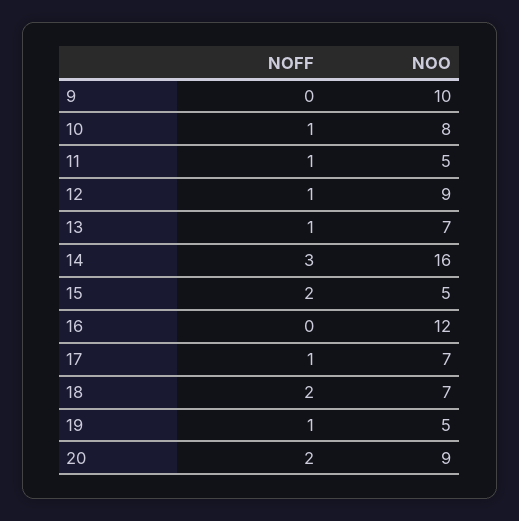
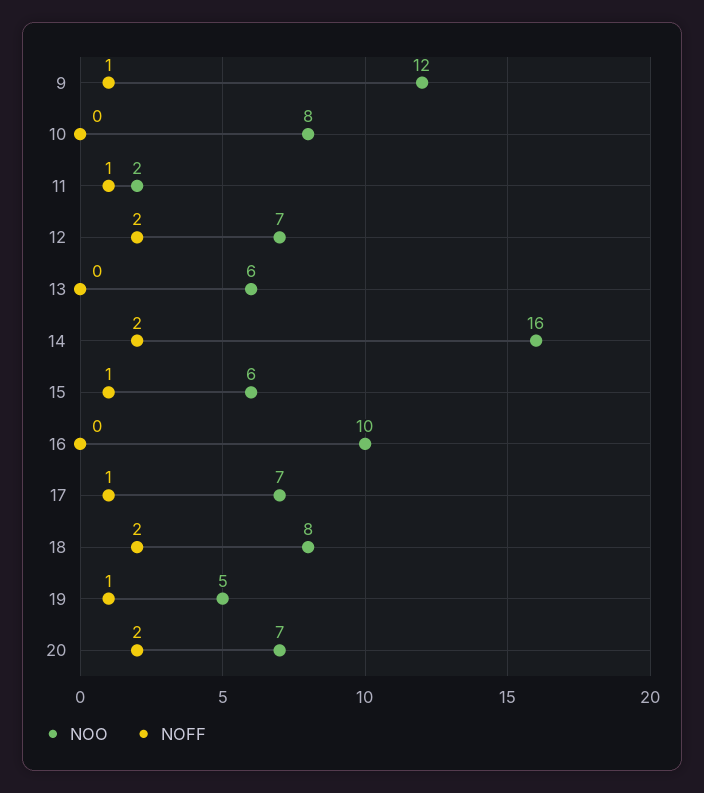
NOFF, 9: 0 -> 1
NOO, 9: 10 -> 12
NOFF, 10: 1 -> 0
NOO, 11: 5 -> 2
NOFF, 12: 1 -> 2
NOO, 12: 9 -> 7
NOFF, 13: 1 -> 0
NOO, 13: 7 -> 6
NOFF, 14: 3 -> 2
NOFF, 15: 2 -> 1
NOO, 15: 5 -> 6
NOO, 16: 12 -> 10
NOO, 18: 7 -> 8
NOO, 20: 9 -> 7

